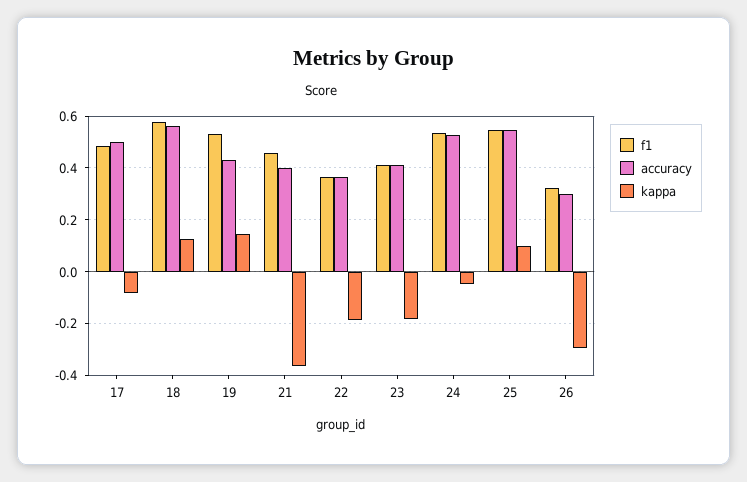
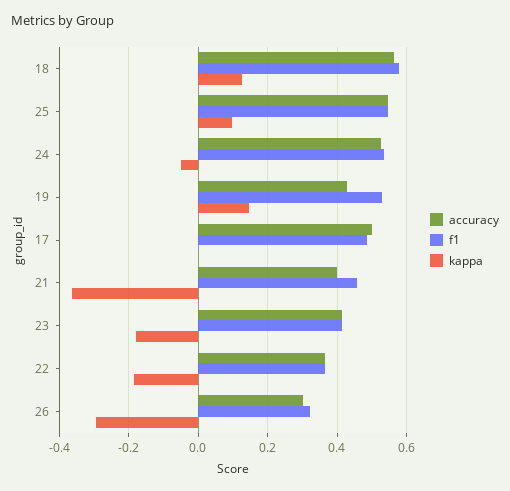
kappa, 17: -0.075 -> 0

